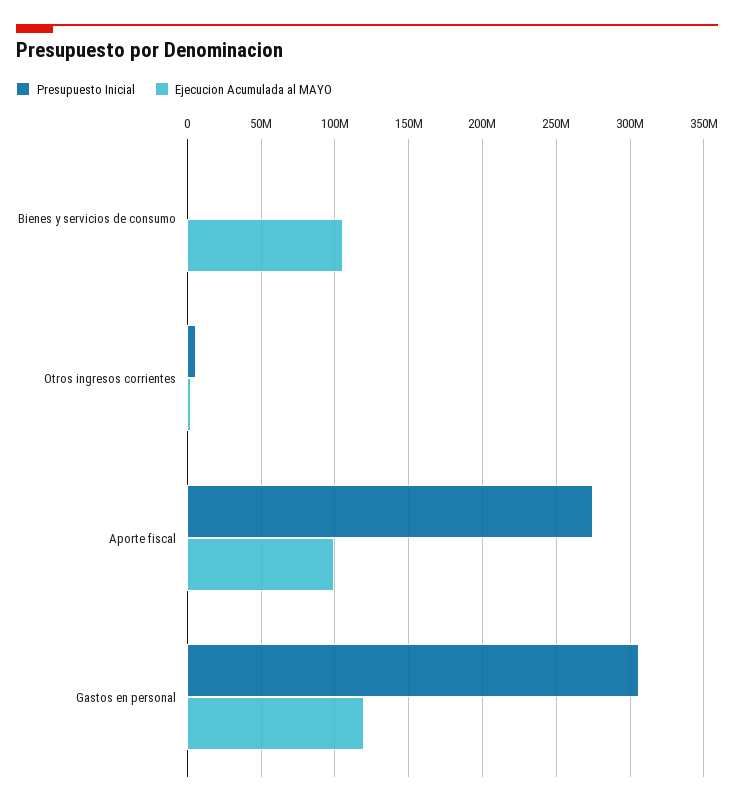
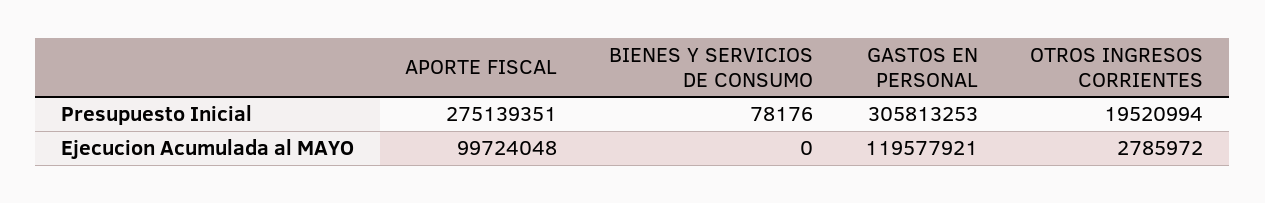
Ejecucion Acumulada al MAYO, Bienes y servicios de consumo: 105000000 -> 0
Presupuesto Inicial, Otros ingresos corrientes: 5000000 -> 19520994

